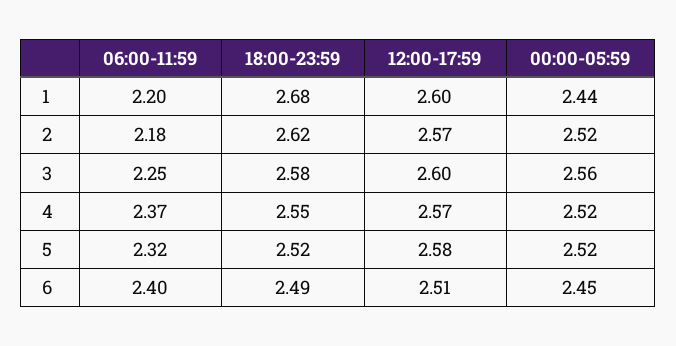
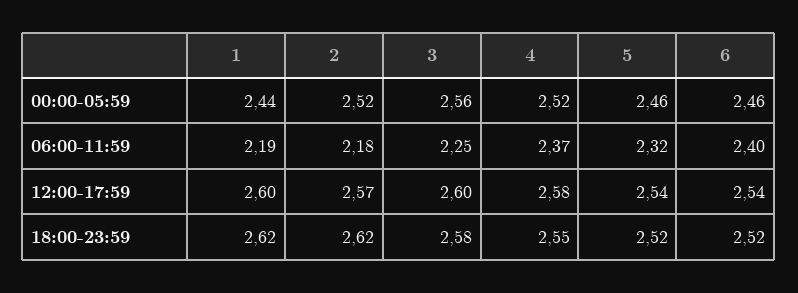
06:00-11:59, 1: 2.2 -> 2.19
18:00-23:59, 1: 2.68 -> 2.62
12:00-17:59, 4: 2.57 -> 2.58
12:00-17:59, 5: 2.58 -> 2.54
00:00-05:59, 5: 2.52 -> 2.46
18:00-23:59, 6: 2.49 -> 2.52
12:00-17:59, 6: 2.51 -> 2.54
00:00-05:59, 6: 2.45 -> 2.46

